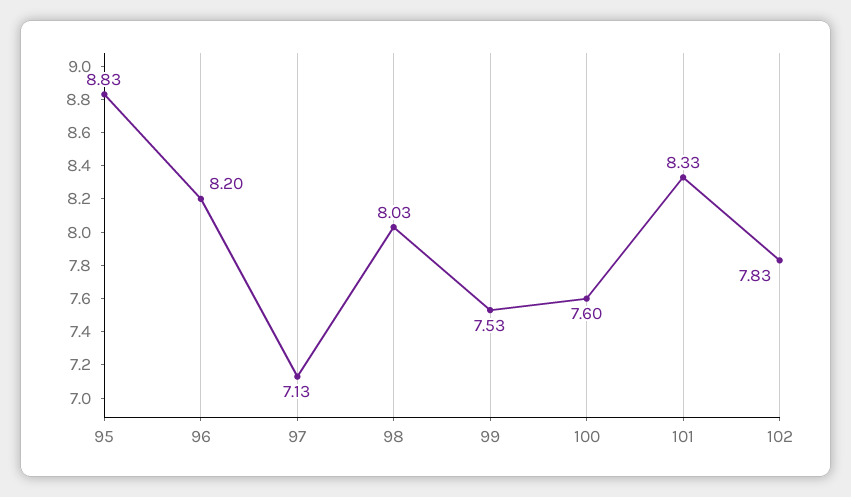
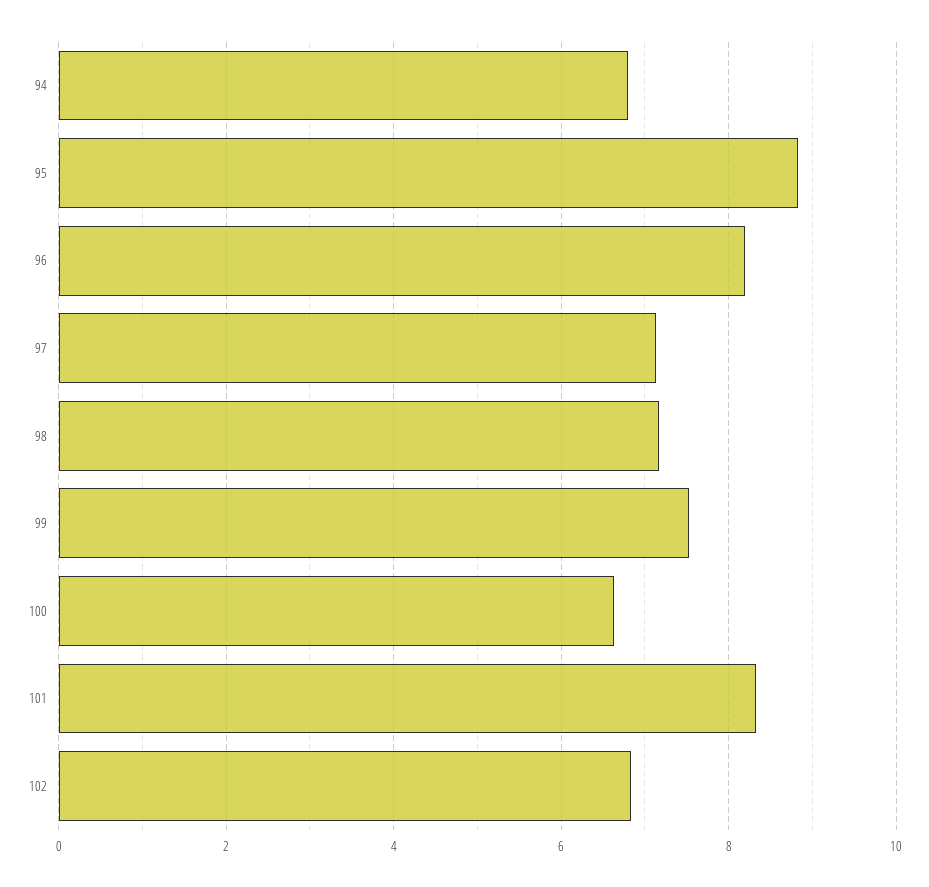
98: 8.03 -> 7.2
100: 7.6 -> 6.6
102: 7.83 -> 6.8
94: none -> 6.8

